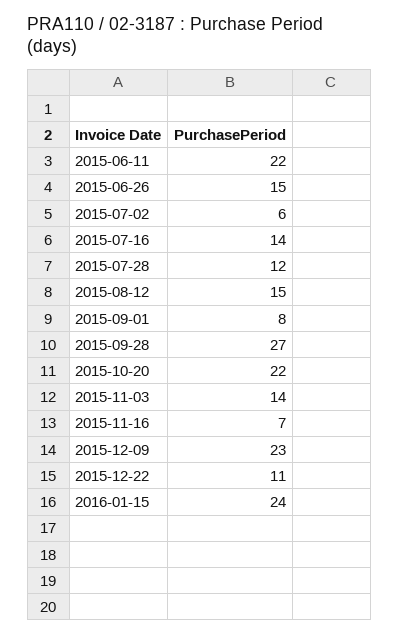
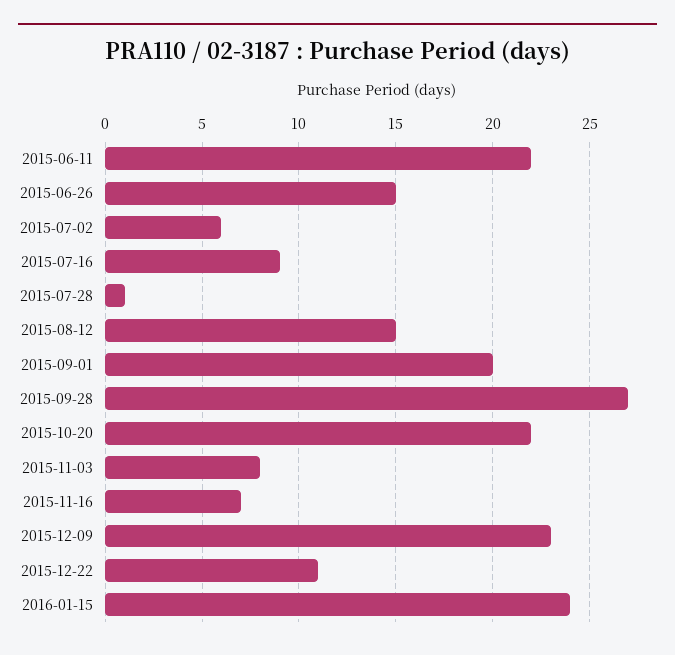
2015-07-16: 14 -> 9
2015-07-28: 12 -> 1
2015-09-01: 8 -> 20
2015-11-03: 14 -> 8

